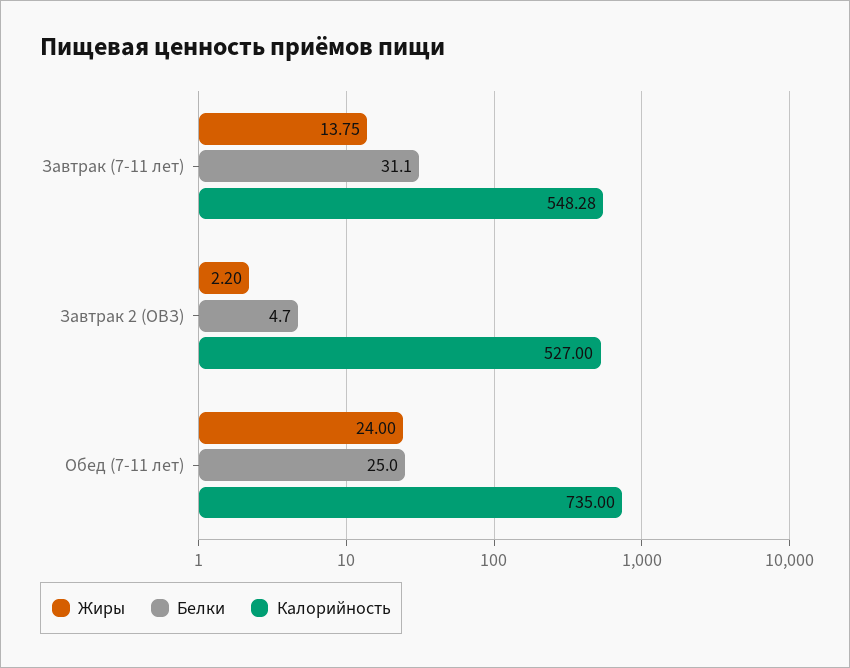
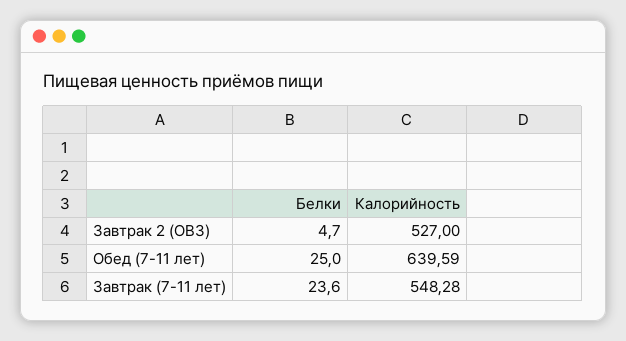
Жиры, Завтрак (7-11 лет): 13.75 -> none
Белки, Завтрак (7-11 лет): 31.1 -> 23.6
Жиры, Завтрак 2 (ОВЗ): 2.2 -> none
Жиры, Обед (7-11 лет): 24 -> none
Калорийность, Обед (7-11 лет): 735 -> 639.59

